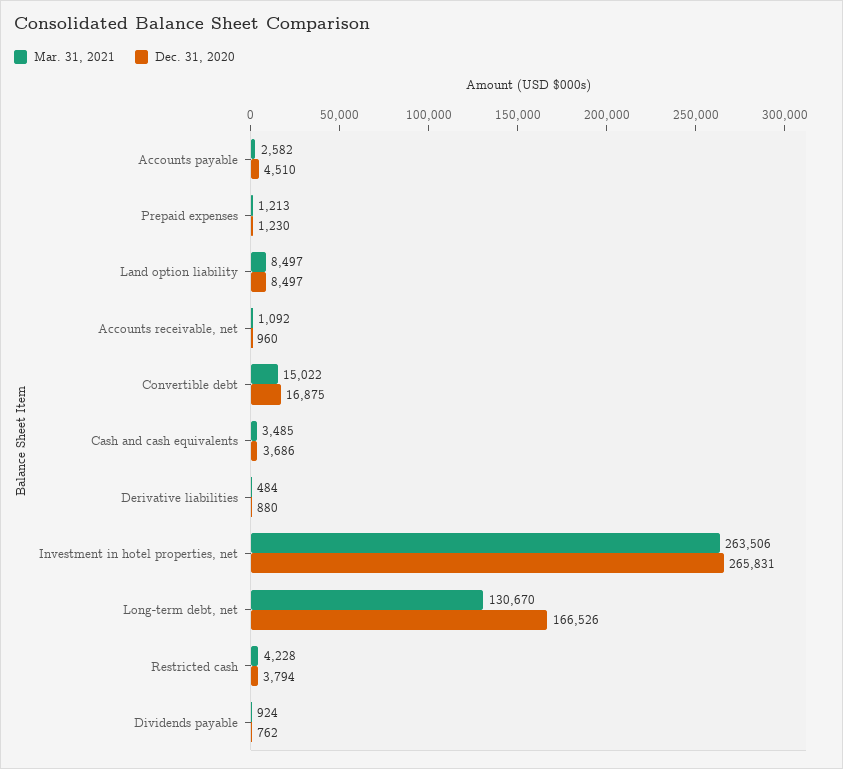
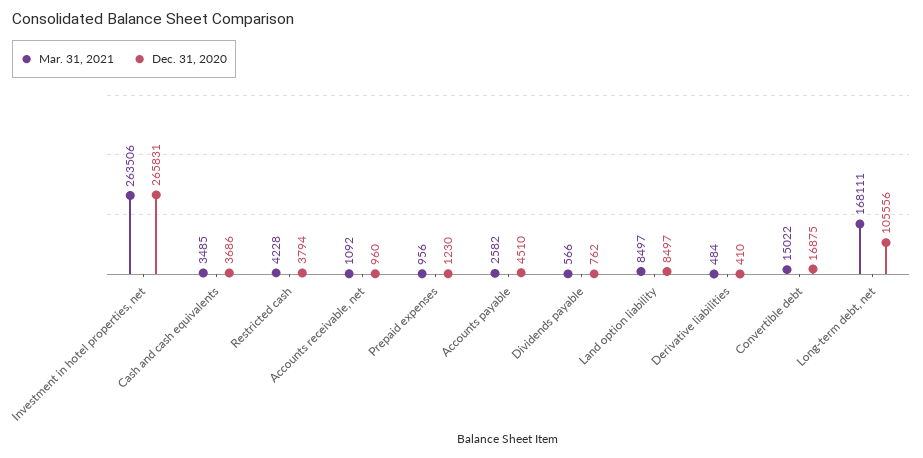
Mar. 31, 2021, Prepaid expenses: 1213 -> 956
Dec. 31, 2020, Derivative liabilities: 880 -> 410
Mar. 31, 2021, Long-term debt, net: 130670 -> 168111
Dec. 31, 2020, Long-term debt, net: 166526 -> 105556
Mar. 31, 2021, Dividends payable: 924 -> 566

